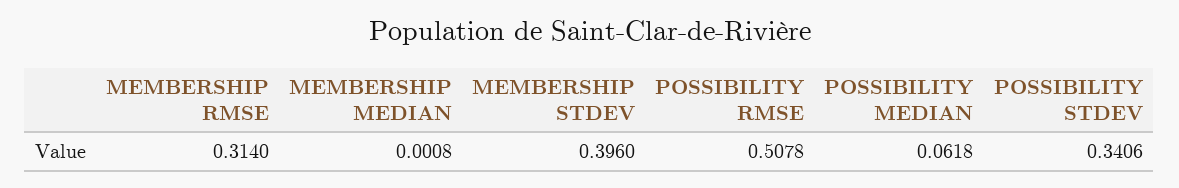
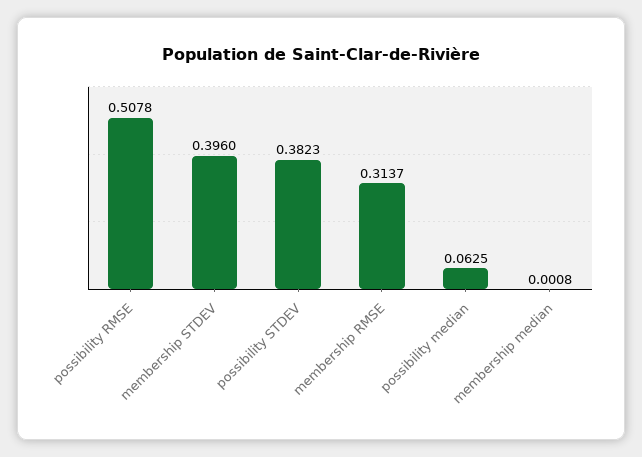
MEMBERSHIP RMSE: 0.314 -> 0.3137
POSSIBILITY MEDIAN: 0.0618 -> 0.0625
POSSIBILITY STDEV: 0.3406 -> 0.3823

